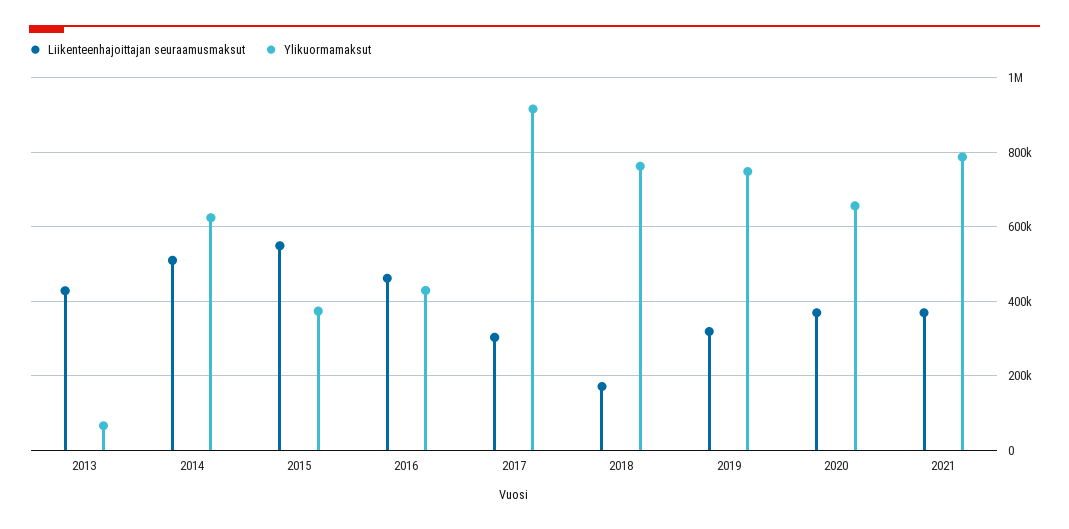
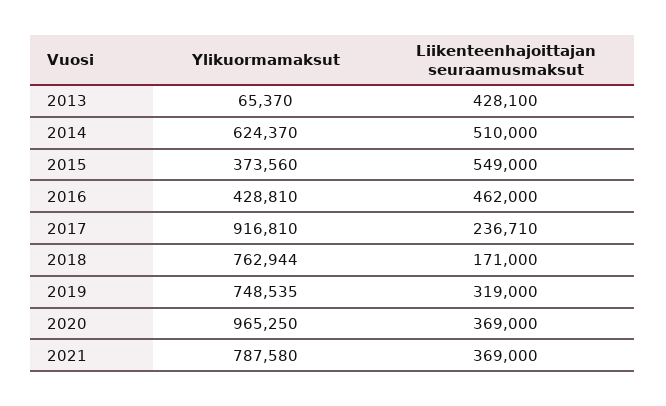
Liikenteenhajoittajan seuraamusmaksut, 2017: 300000 -> 236710
Ylikuormamaksut, 2020: 660000 -> 965250

